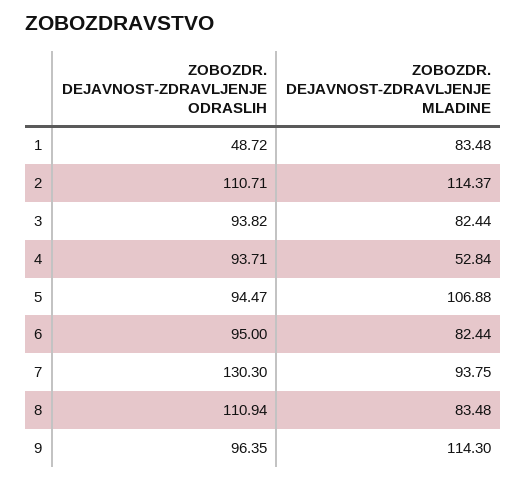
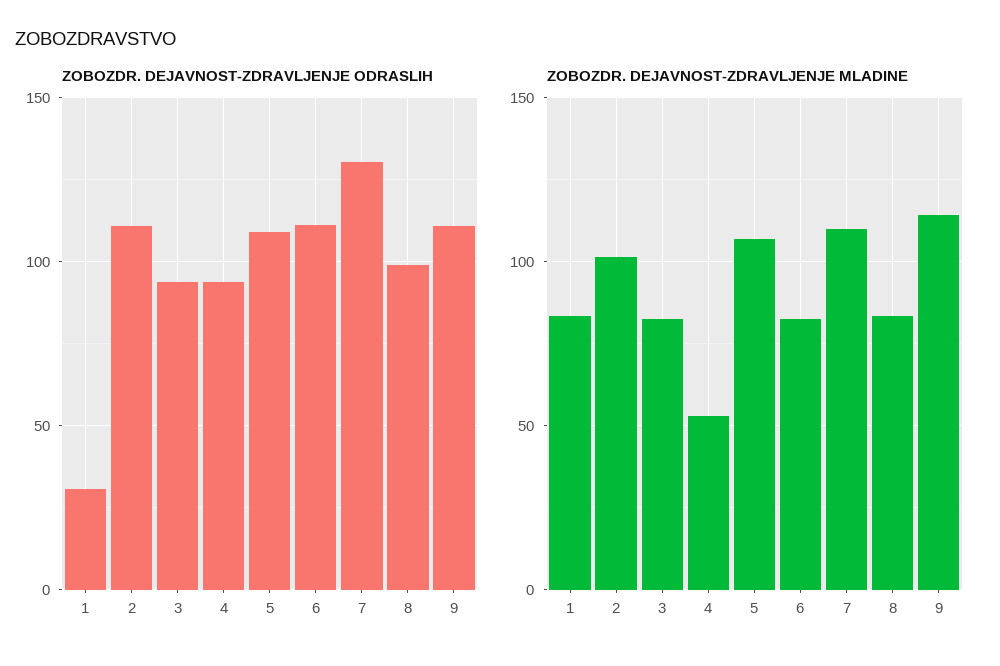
ZOBOZDR. DEJAVNOST-ZDRAVLJENJE ODRASLIH, 1: 48.72 -> 30
ZOBOZDR. DEJAVNOST-ZDRAVLJENJE MLADINE, 2: 114.37 -> 100
ZOBOZDR. DEJAVNOST-ZDRAVLJENJE ODRASLIH, 5: 94.47 -> 110
ZOBOZDR. DEJAVNOST-ZDRAVLJENJE ODRASLIH, 6: 95 -> 110
ZOBOZDR. DEJAVNOST-ZDRAVLJENJE MLADINE, 7: 93.75 -> 110
ZOBOZDR. DEJAVNOST-ZDRAVLJENJE ODRASLIH, 8: 110.94 -> 100
ZOBOZDR. DEJAVNOST-ZDRAVLJENJE ODRASLIH, 9: 96.35 -> 110

